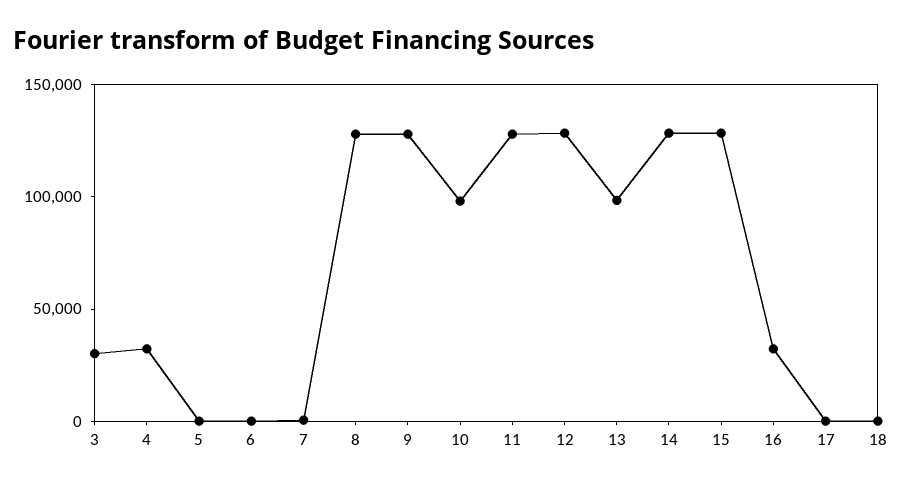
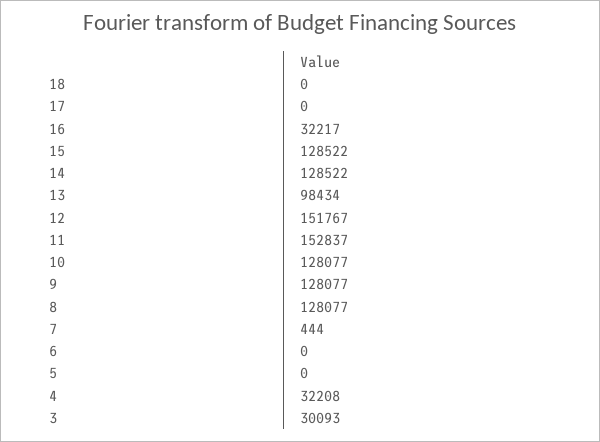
10: 100000 -> 128077
11: 130000 -> 152837
12: 130000 -> 151767

